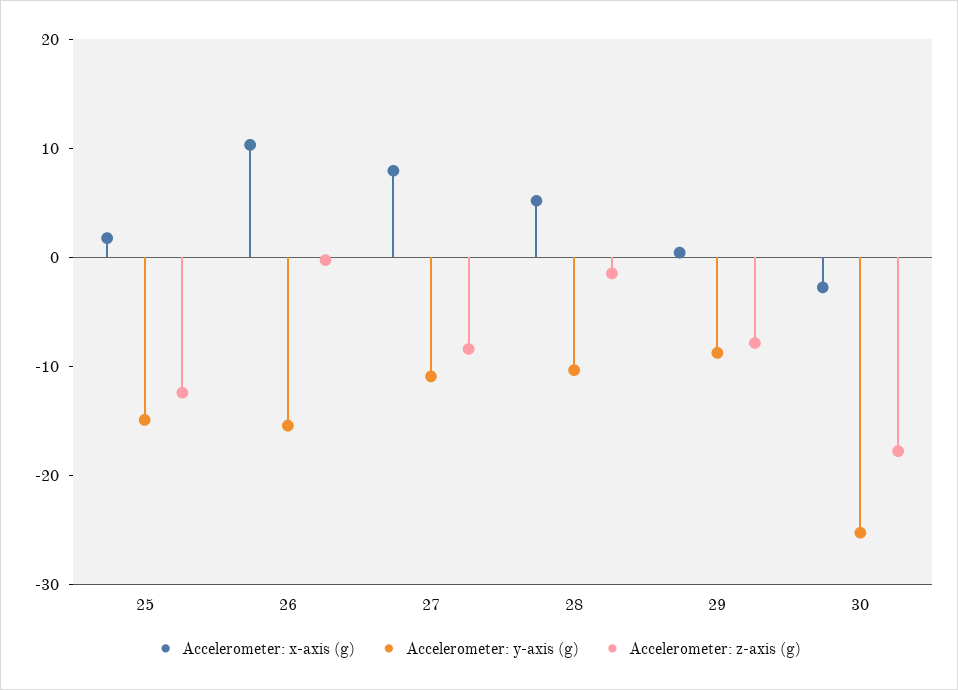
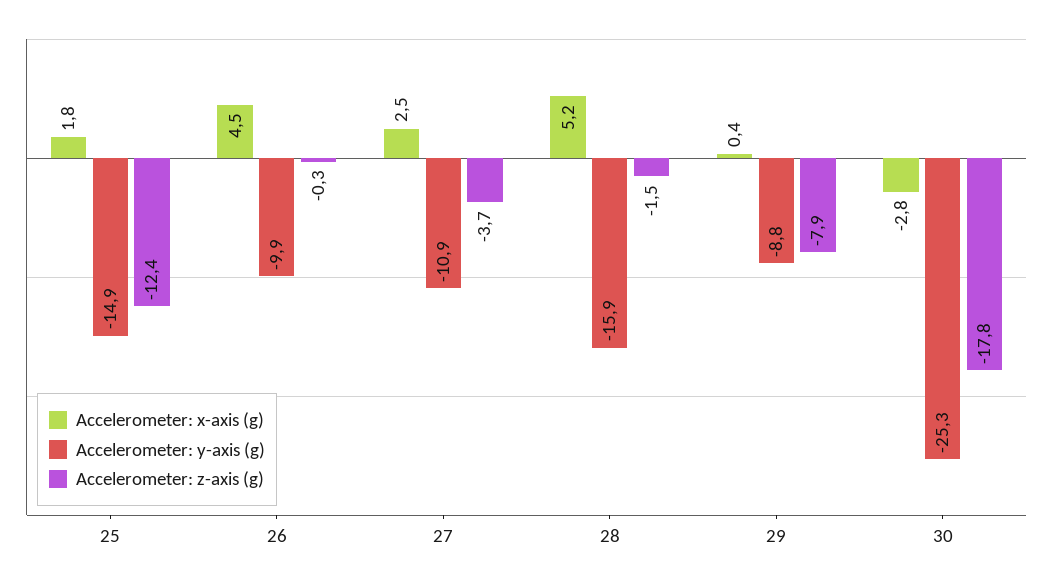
Accelerometer: x-axis (g), 26: 10 -> 4.5
Accelerometer: y-axis (g), 26: -16 -> -9.9
Accelerometer: x-axis (g), 27: 8 -> 2.5
Accelerometer: z-axis (g), 27: -8 -> -3.7
Accelerometer: y-axis (g), 28: -10 -> -15.9

